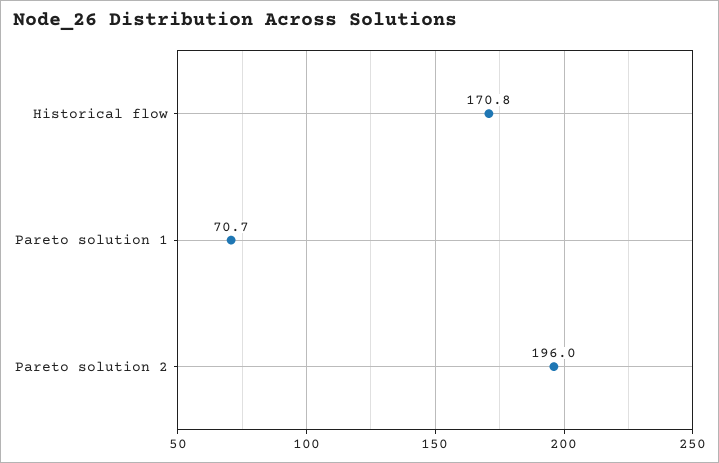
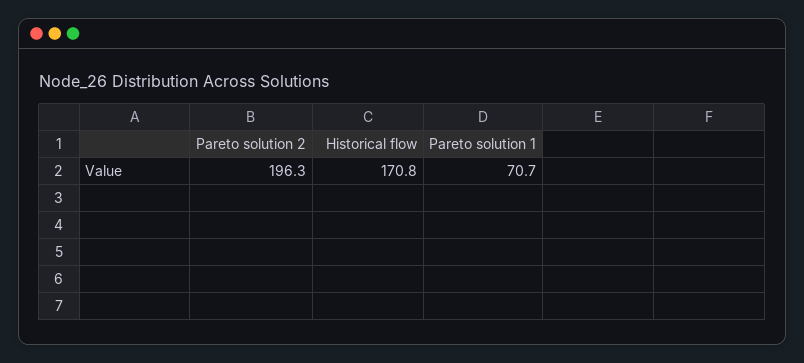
Pareto solution 2: 196 -> 196.3

